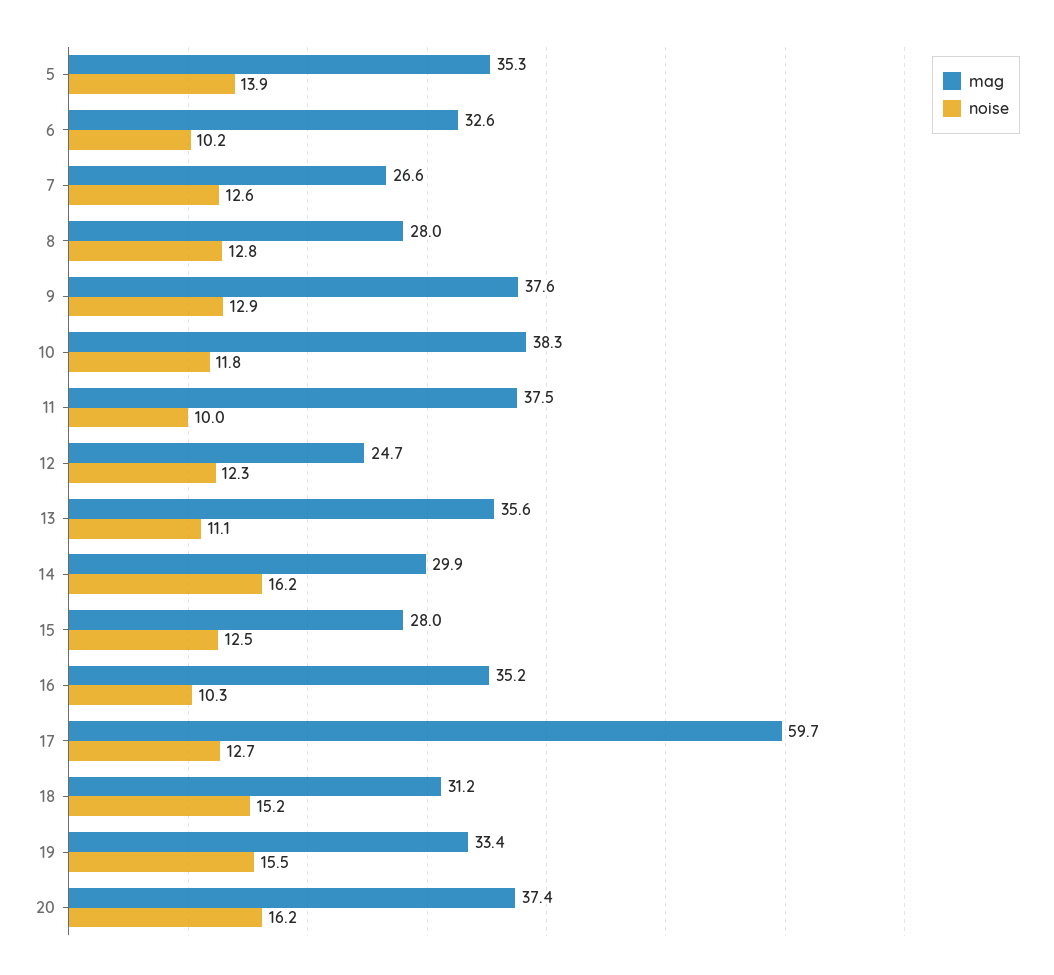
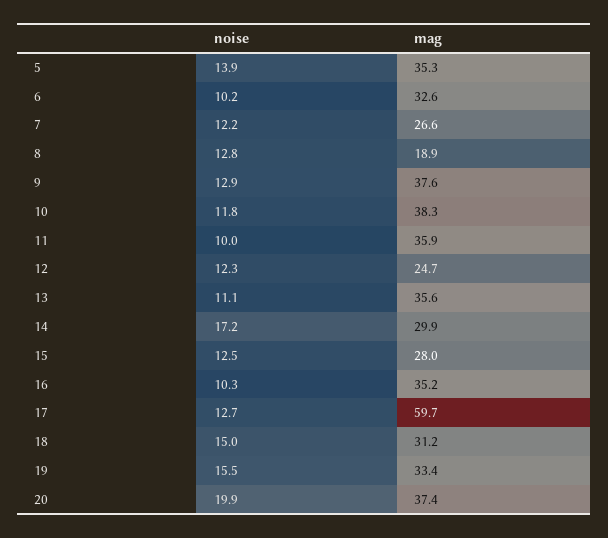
noise, 7: 12.6 -> 12.2
mag, 8: 28 -> 18.9
mag, 11: 37.5 -> 35.9
noise, 14: 16.2 -> 17.2
noise, 18: 15.2 -> 15
noise, 20: 16.2 -> 19.9

